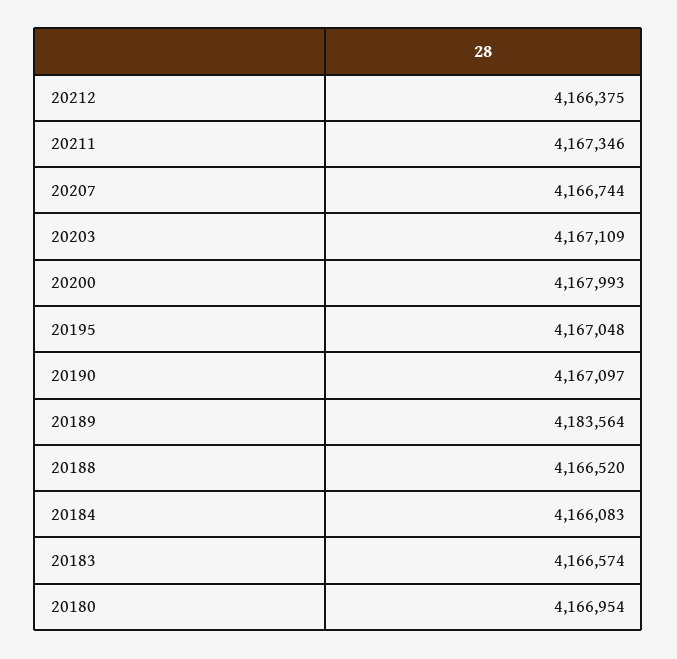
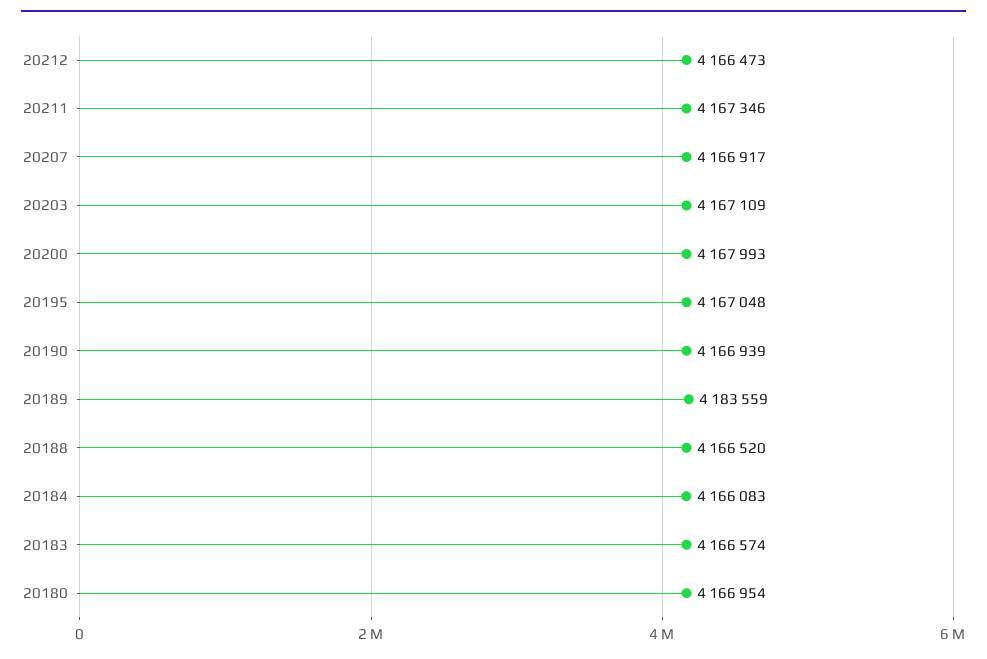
20212: 4166375 -> 4166473
20207: 4166744 -> 4166917
20190: 4167097 -> 4166939
20189: 4183564 -> 4183559

